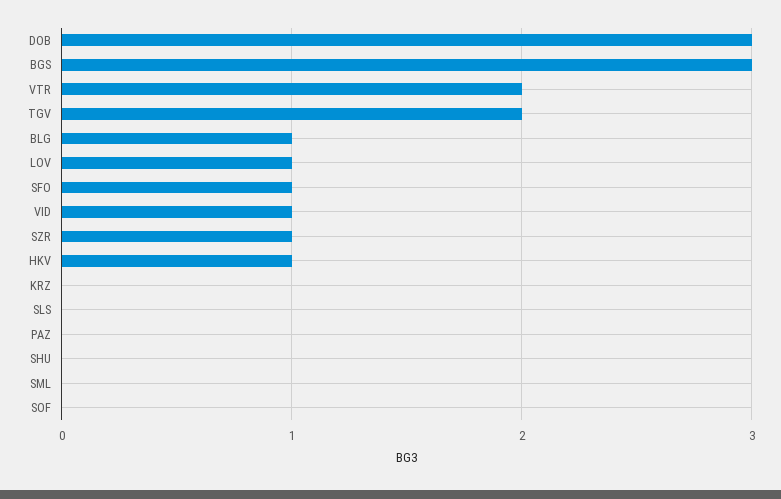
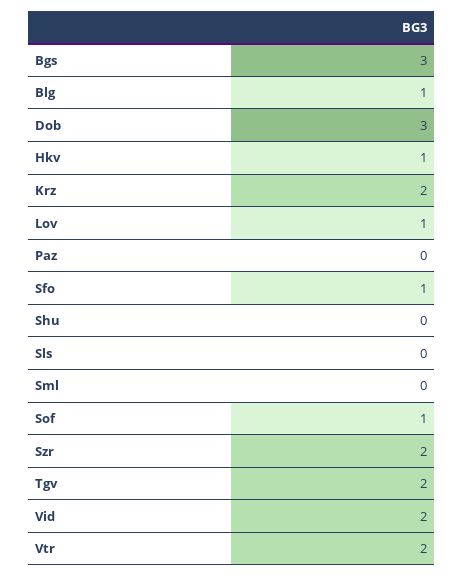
VID: 1 -> 2
SZR: 1 -> 2
KRZ: 0 -> 2
SOF: 0 -> 1

